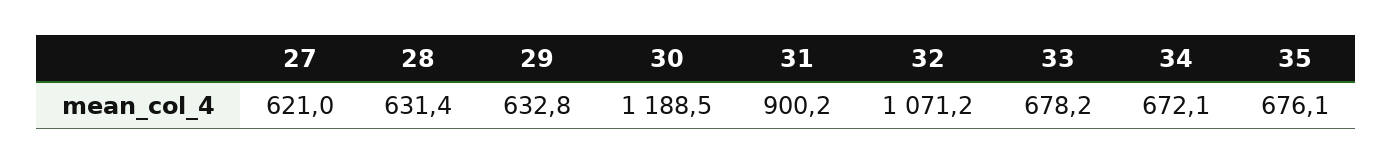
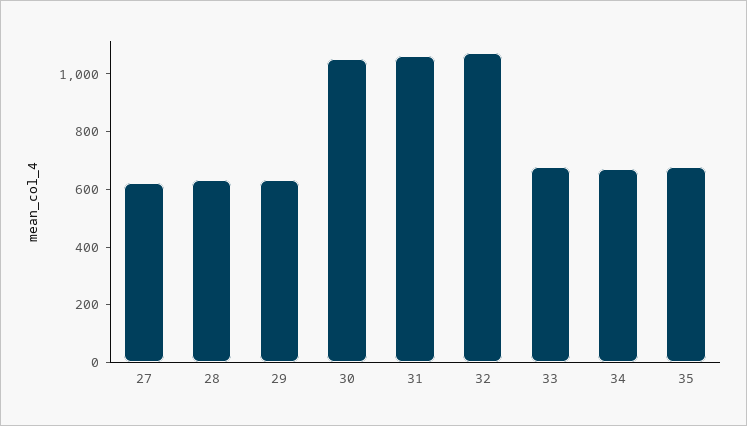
30: 1188.5 -> 1050
31: 900.2 -> 1050

